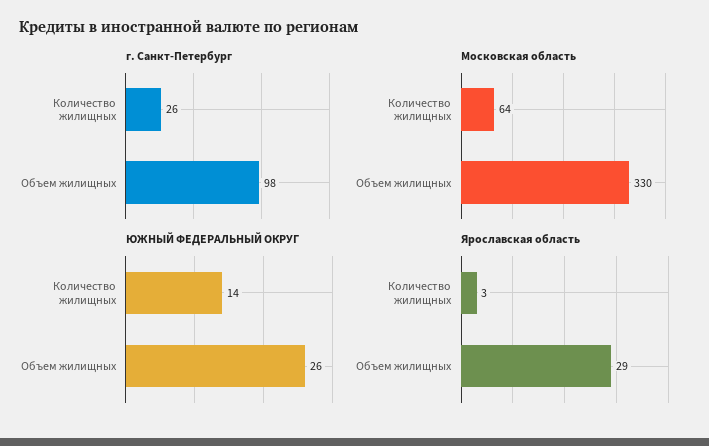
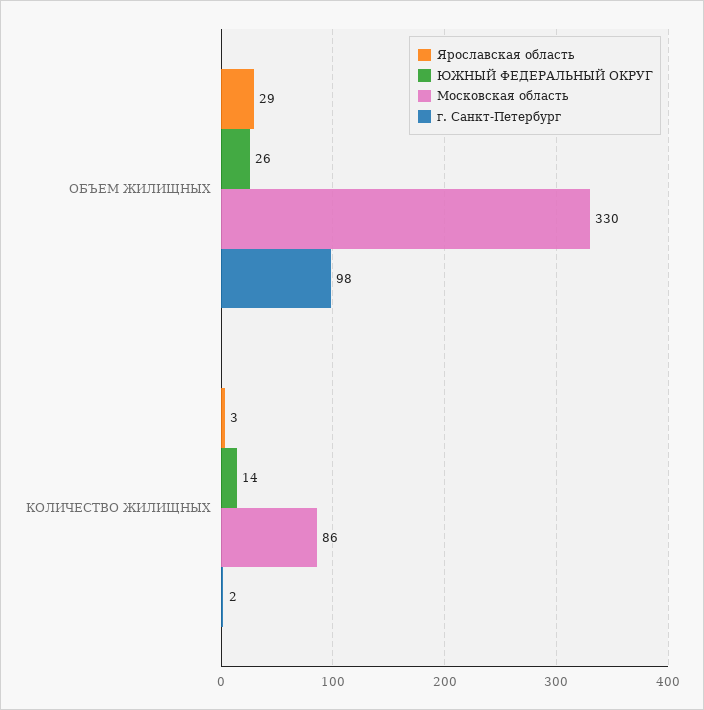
г. Санкт-Петербург, Количество жилищных: 26 -> 2
Московская область, Количество жилищных: 64 -> 86

